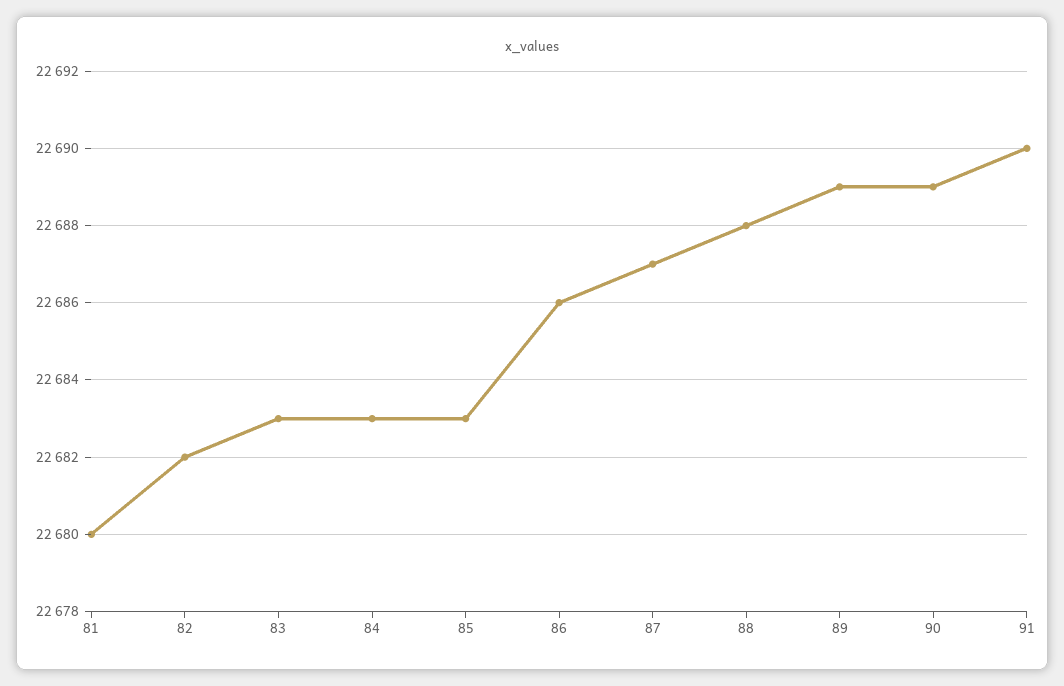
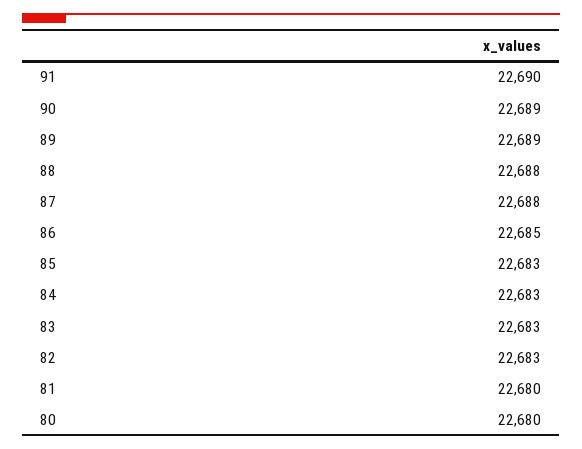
82: 22682 -> 22683
86: 22686 -> 22685
87: 22687 -> 22688
80: none -> 22680

